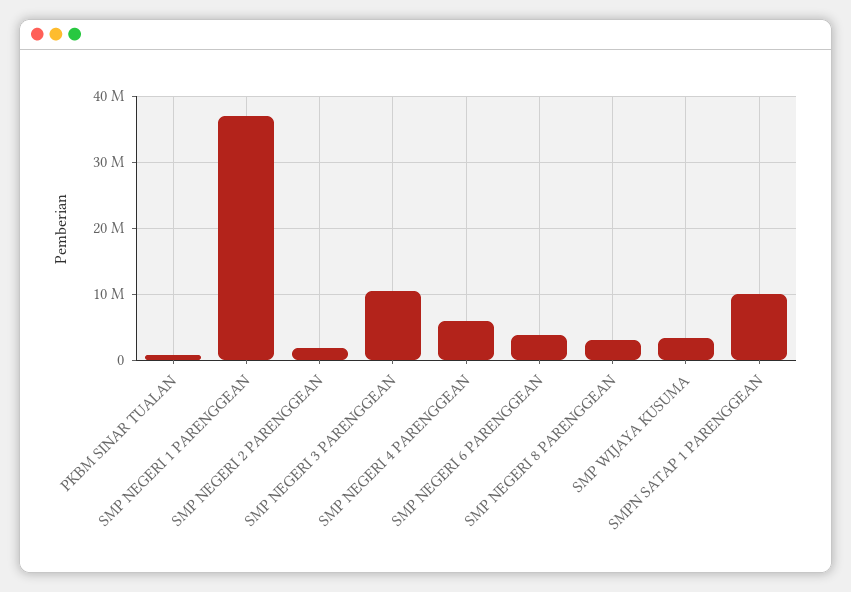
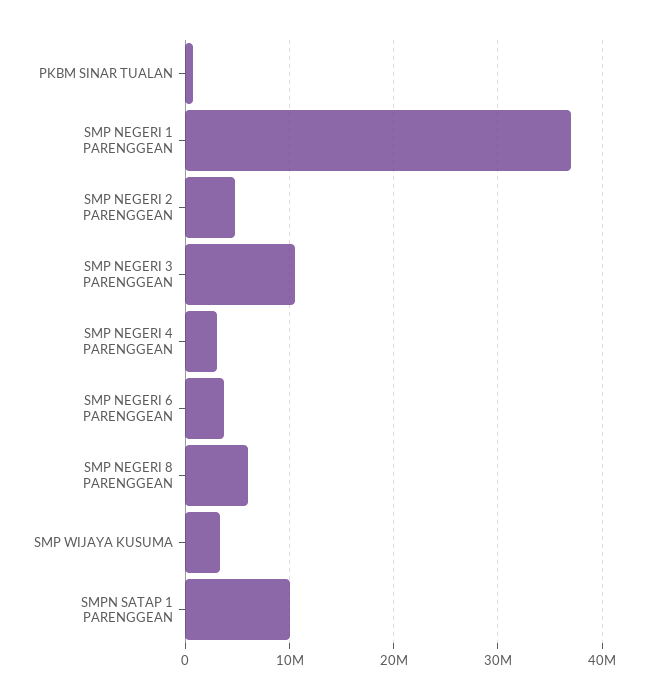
SMP NEGERI 2 PARENGGEAN: 2000000 -> 5000000
SMP NEGERI 4 PARENGGEAN: 6000000 -> 3000000
SMP NEGERI 8 PARENGGEAN: 3000000 -> 6000000

